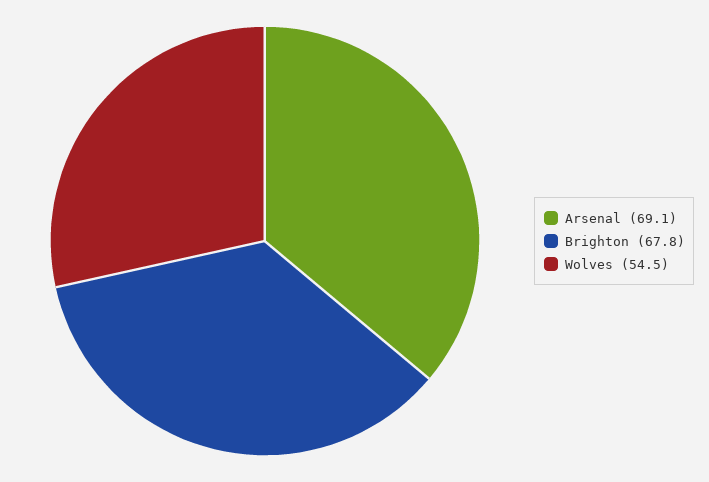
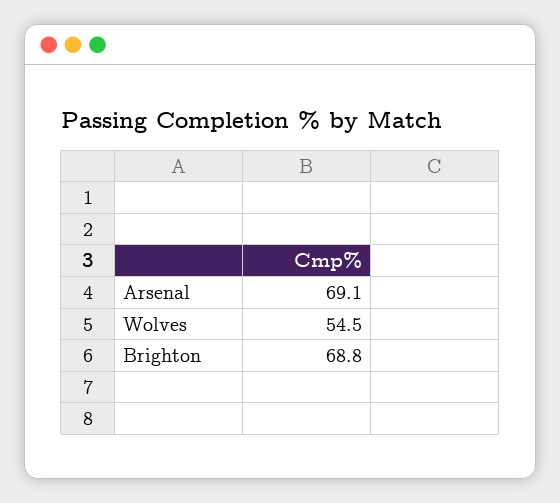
Brighton: 67.8 -> 68.8

